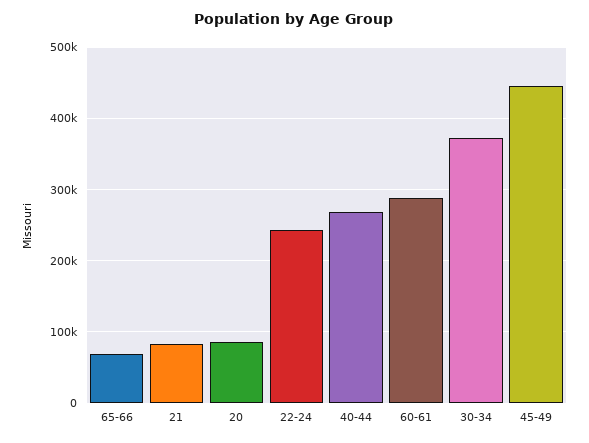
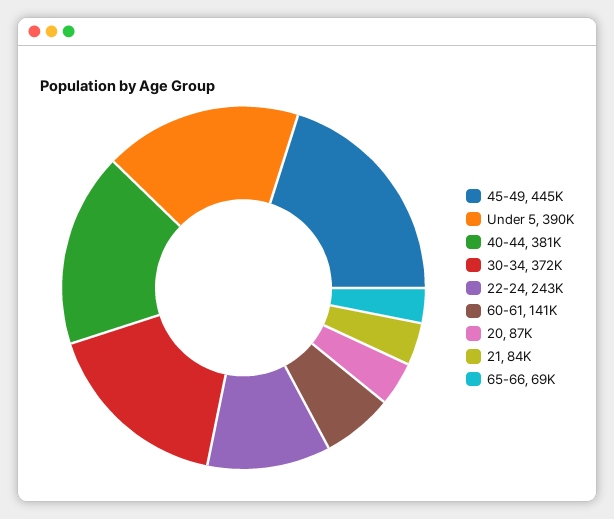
40-44: 270000 -> 381000
60-61: 290000 -> 141000
Under 5: none -> 390000

